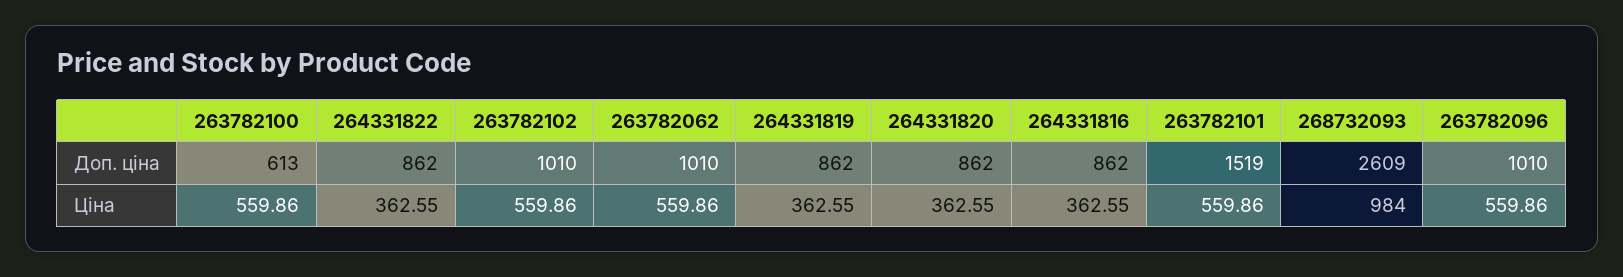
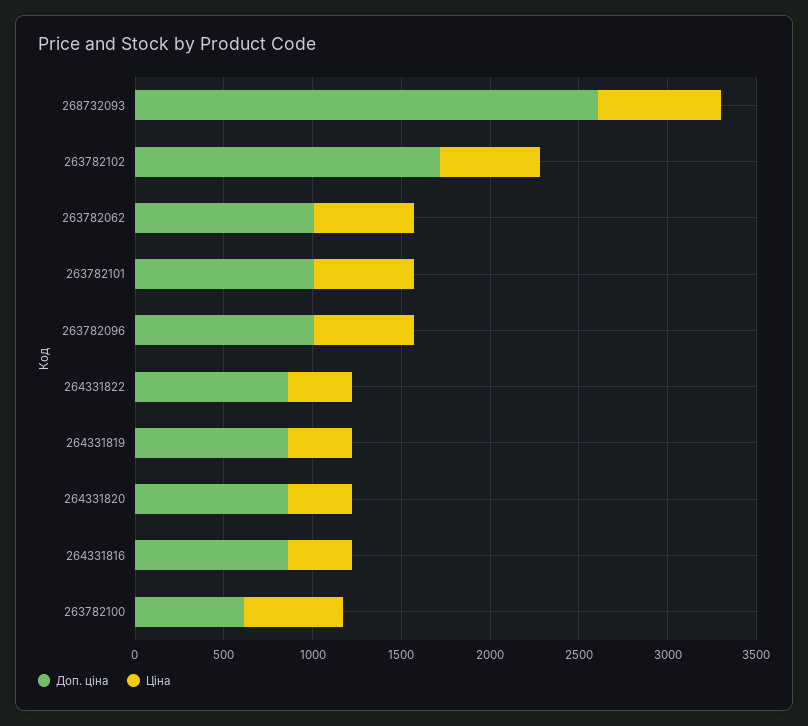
Доп. ціна, 263782102: 1010 -> 1700
Доп. ціна, 263782101: 1519 -> 1000
Ціна, 268732093: 984 -> 700

